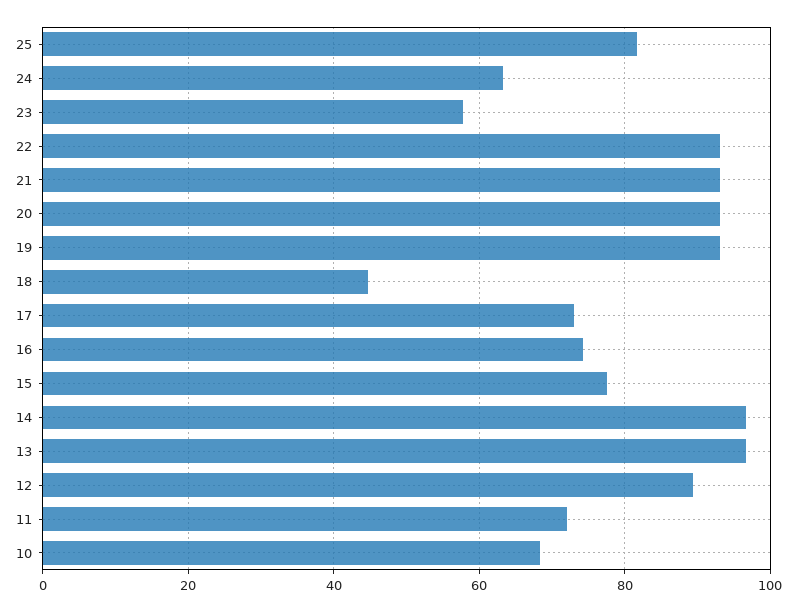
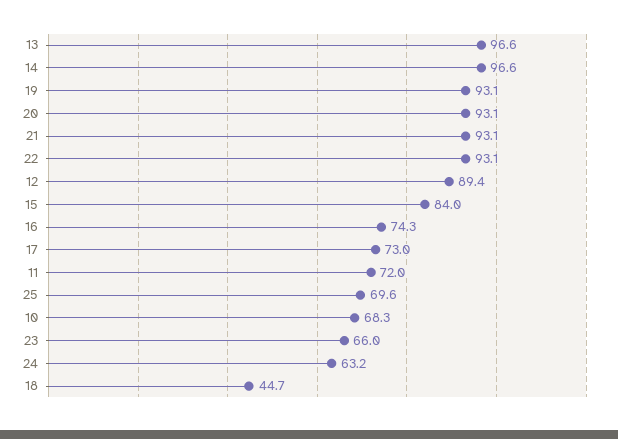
25: 82 -> 69.6
23: 58 -> 66
15: 78 -> 84

